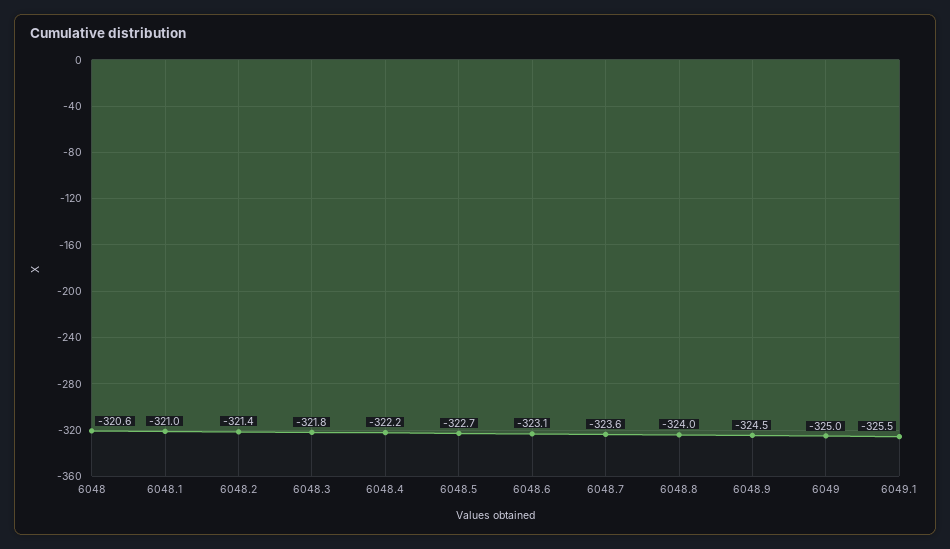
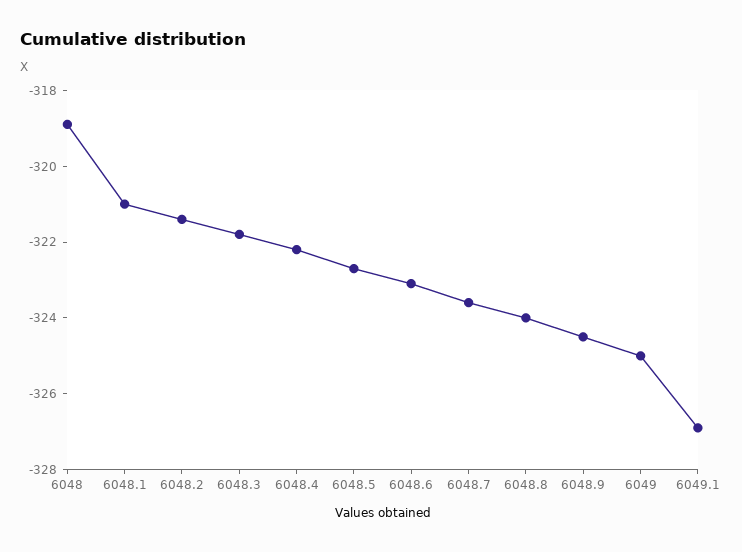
6048: -320.6 -> -319
6049.1: -325.5 -> -327

